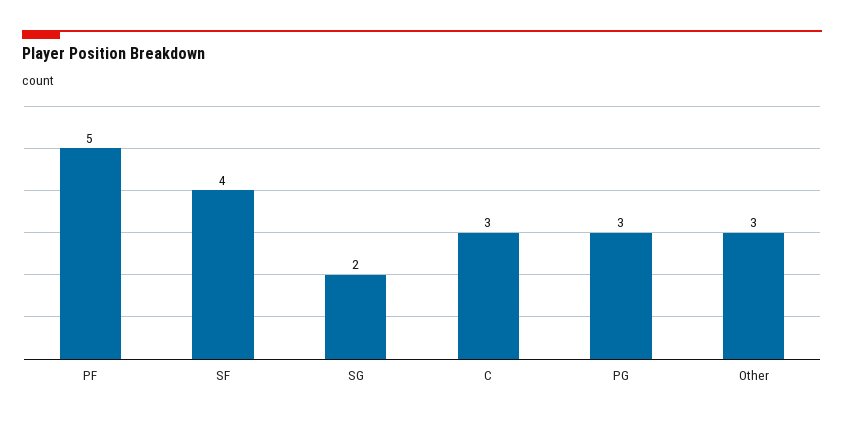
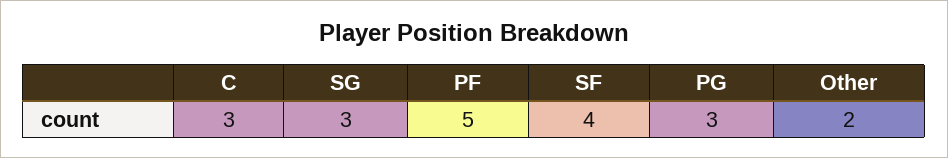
SG: 2 -> 3
Other: 3 -> 2

